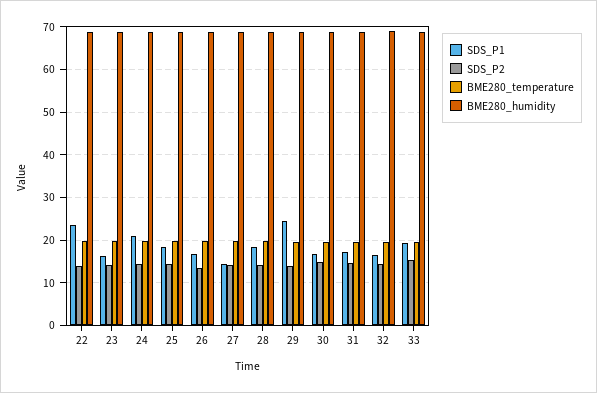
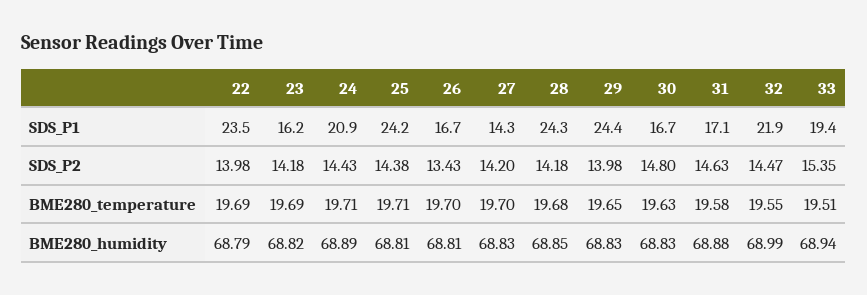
SDS_P1, 25: 18 -> 24.2
SDS_P1, 28: 18 -> 24.3
SDS_P1, 32: 16 -> 21.9

